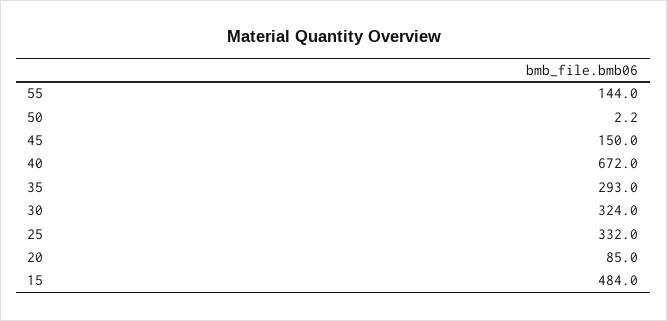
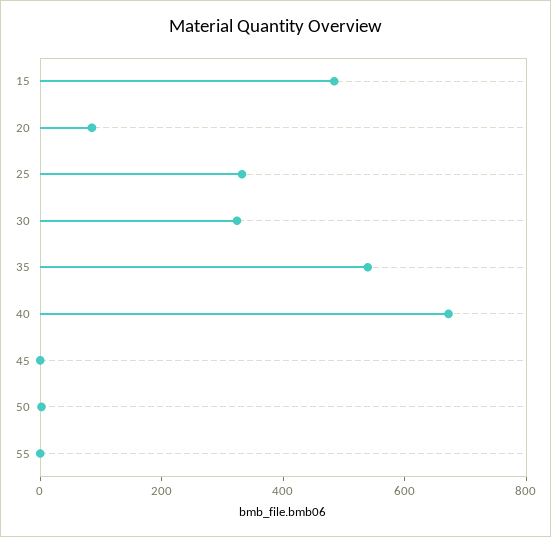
55: 144 -> 0
45: 150 -> 0
35: 293 -> 550

